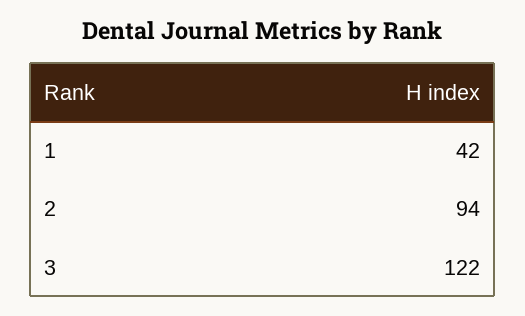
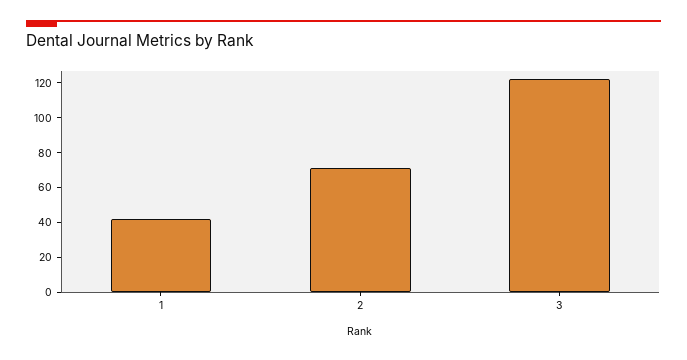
2: 94 -> 70

